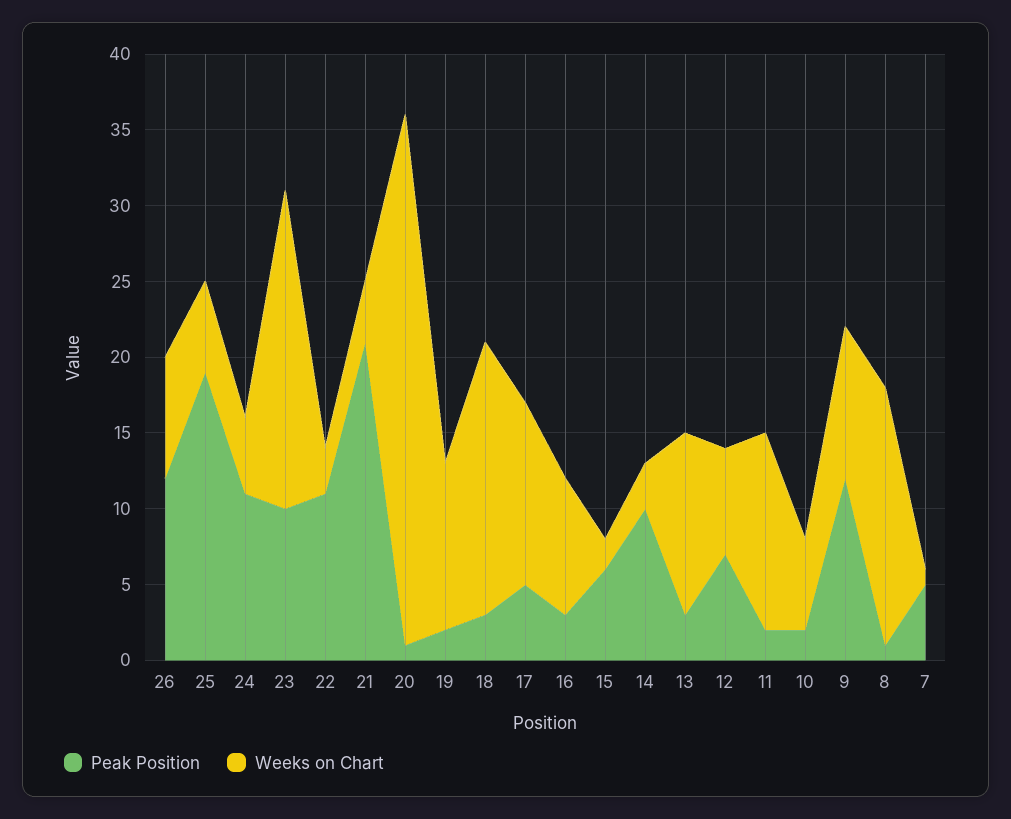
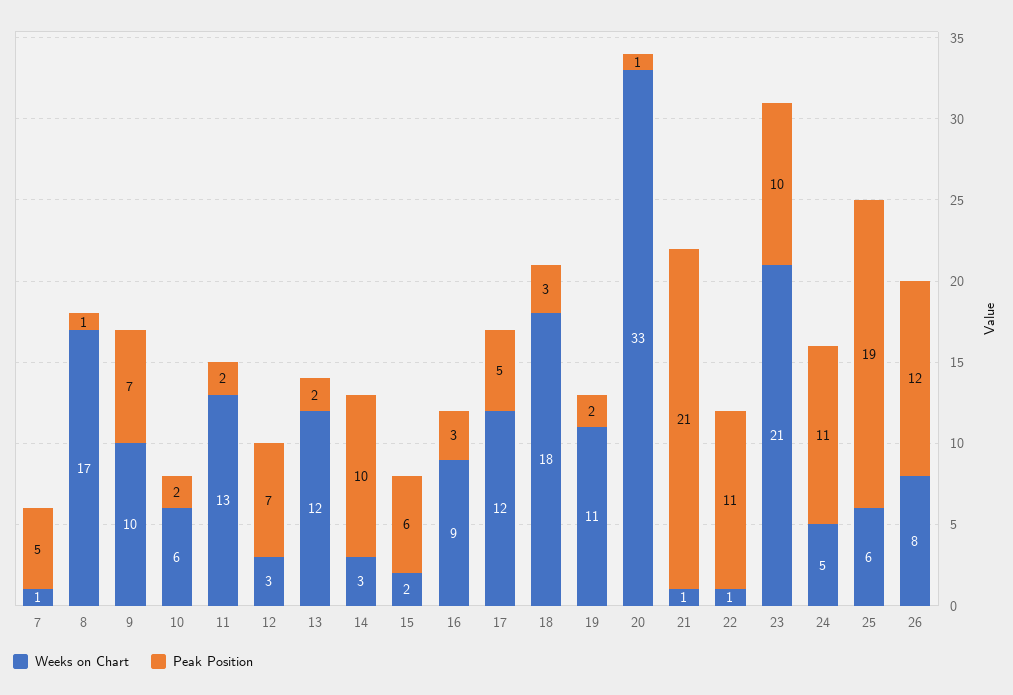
Weeks on Chart, 22: 3 -> 1
Weeks on Chart, 21: 4 -> 1
Weeks on Chart, 20: 35 -> 33
Peak Position, 13: 3 -> 2
Weeks on Chart, 12: 7 -> 3
Peak Position, 9: 12 -> 7

